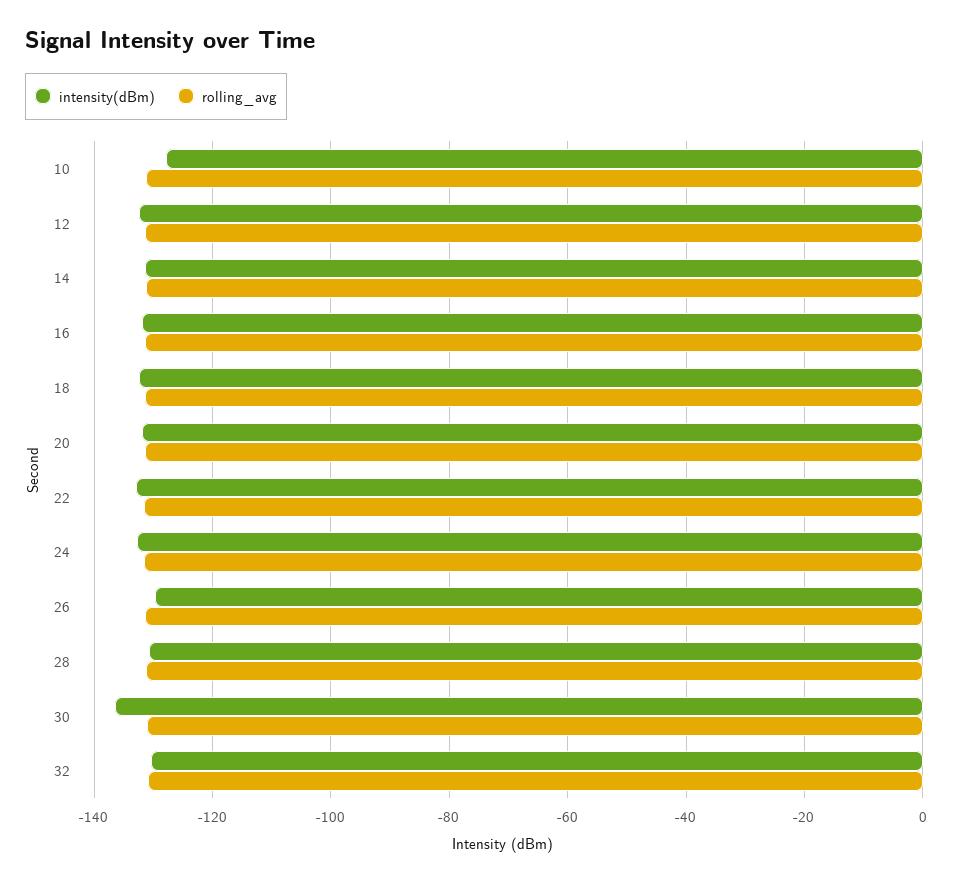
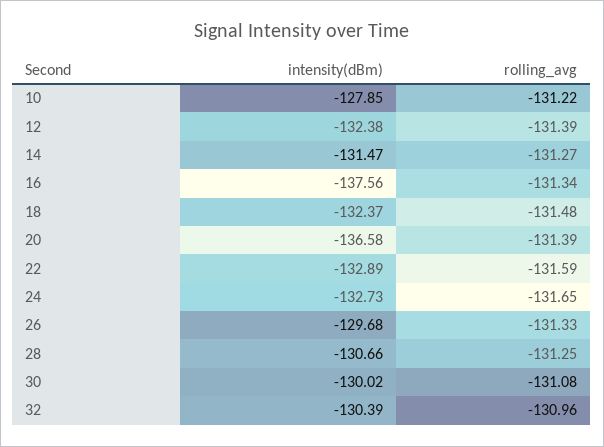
intensity(dBm), 16: -132 -> -137.56
intensity(dBm), 20: -132 -> -136.58
intensity(dBm), 30: -136 -> -130.02

